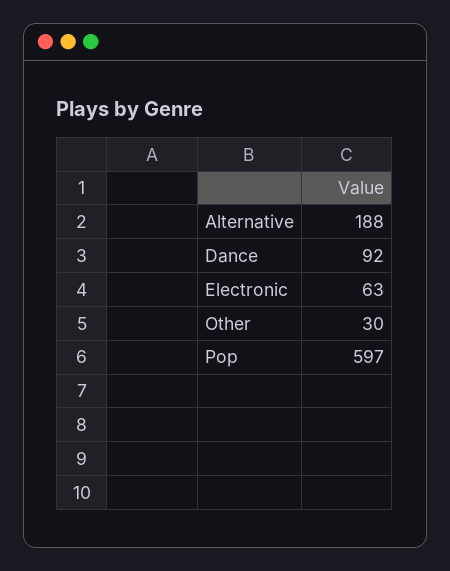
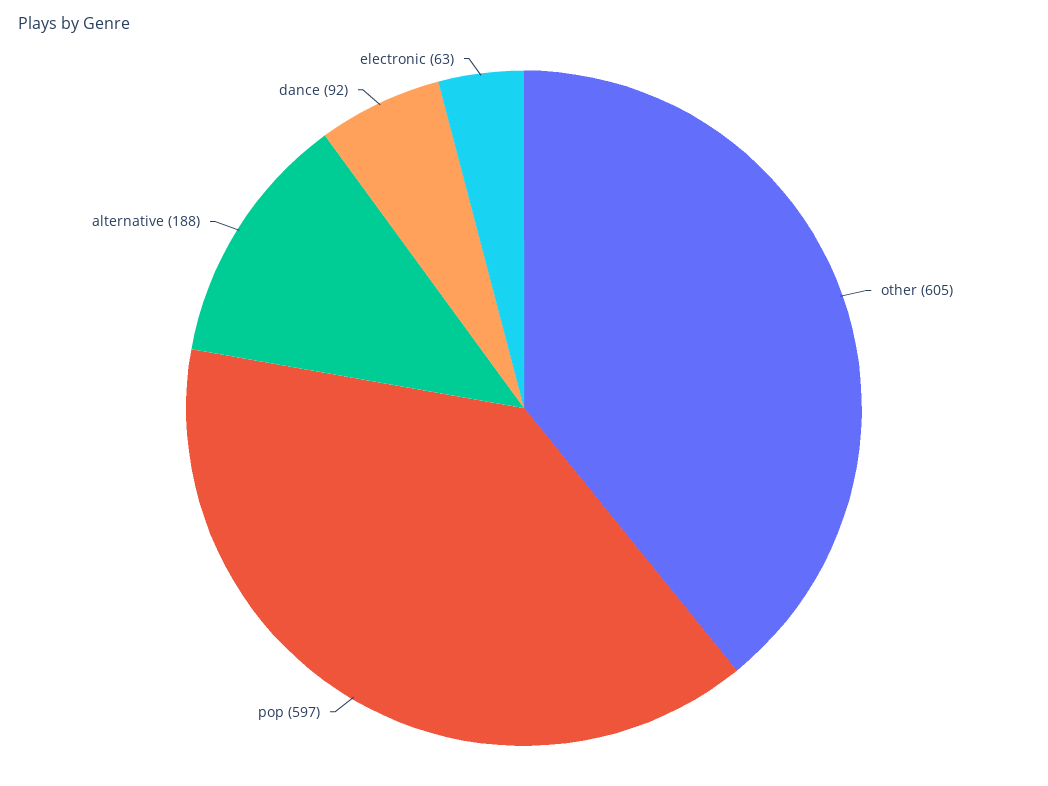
Other: 30 -> 605

